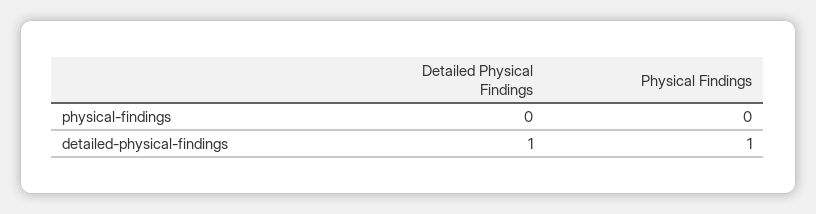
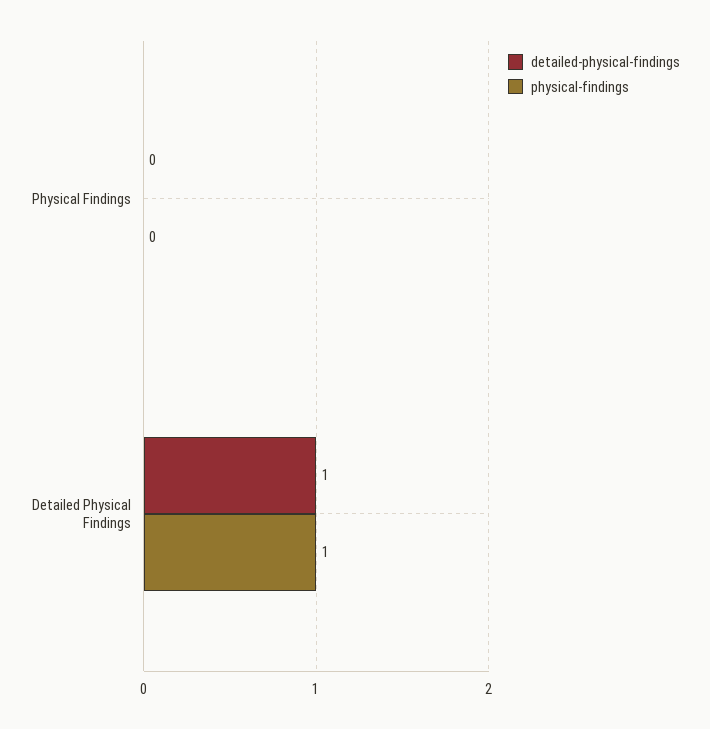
physical-findings, Detailed Physical Findings: 0 -> 1
detailed-physical-findings, Physical Findings: 1 -> 0

